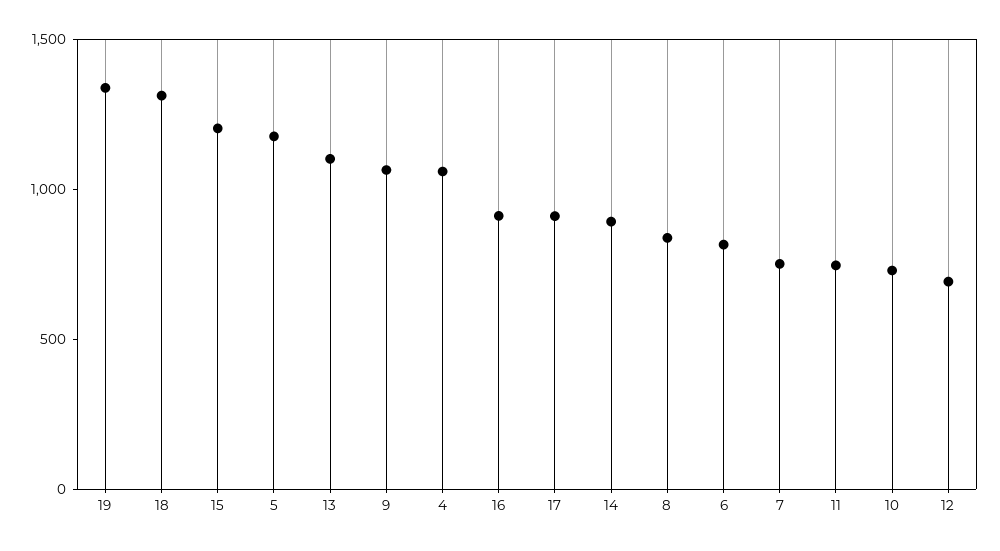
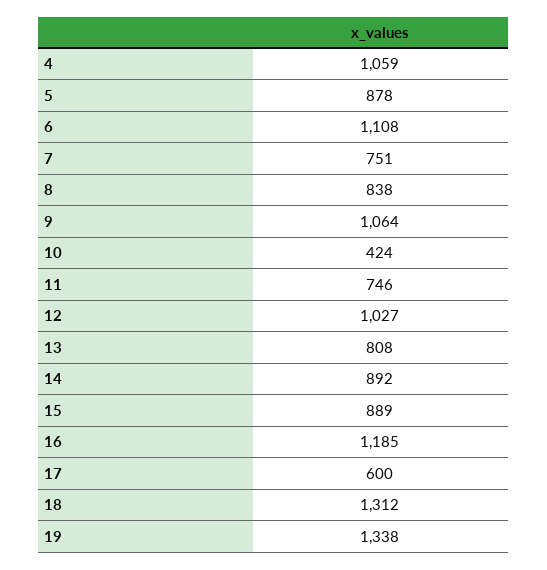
15: 1200 -> 889
5: 1200 -> 878
13: 1100 -> 808
16: 900 -> 1185
17: 900 -> 600
6: 800 -> 1108
10: 700 -> 424
12: 700 -> 1027

